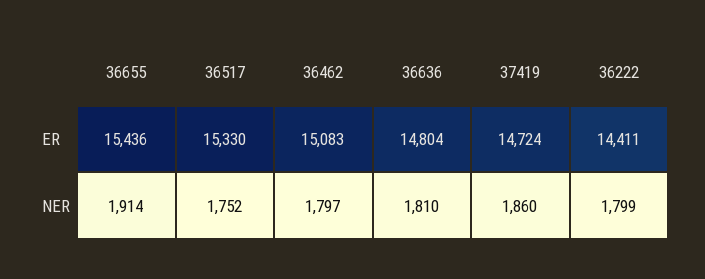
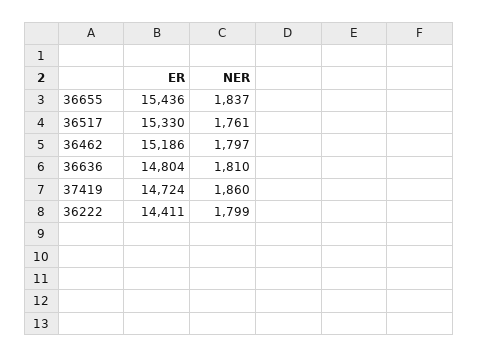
36462, ER: 15083 -> 15186
36655, NER: 1914 -> 1837
36517, NER: 1752 -> 1761

